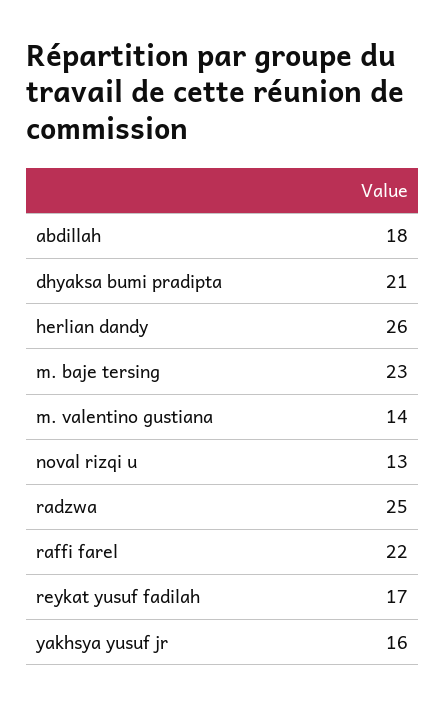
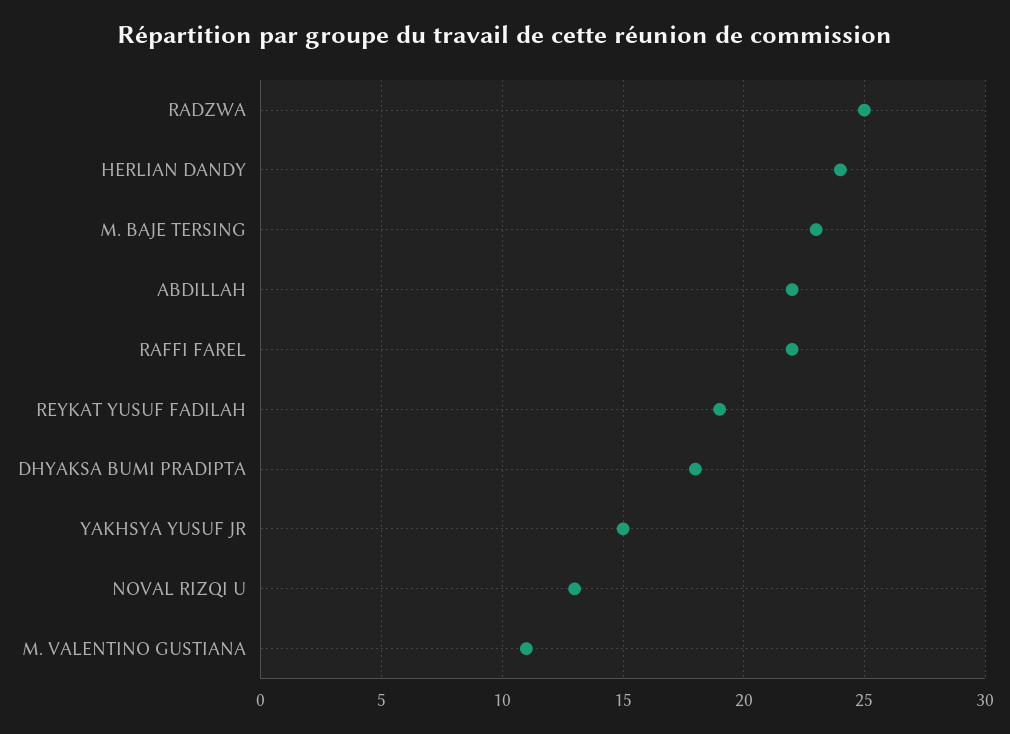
abdillah: 18 -> 22
dhyaksa bumi pradipta: 21 -> 18
herlian dandy: 26 -> 24
m. valentino gustiana: 14 -> 11
reykat yusuf fadilah: 17 -> 19
yakhsya yusuf jr: 16 -> 15

